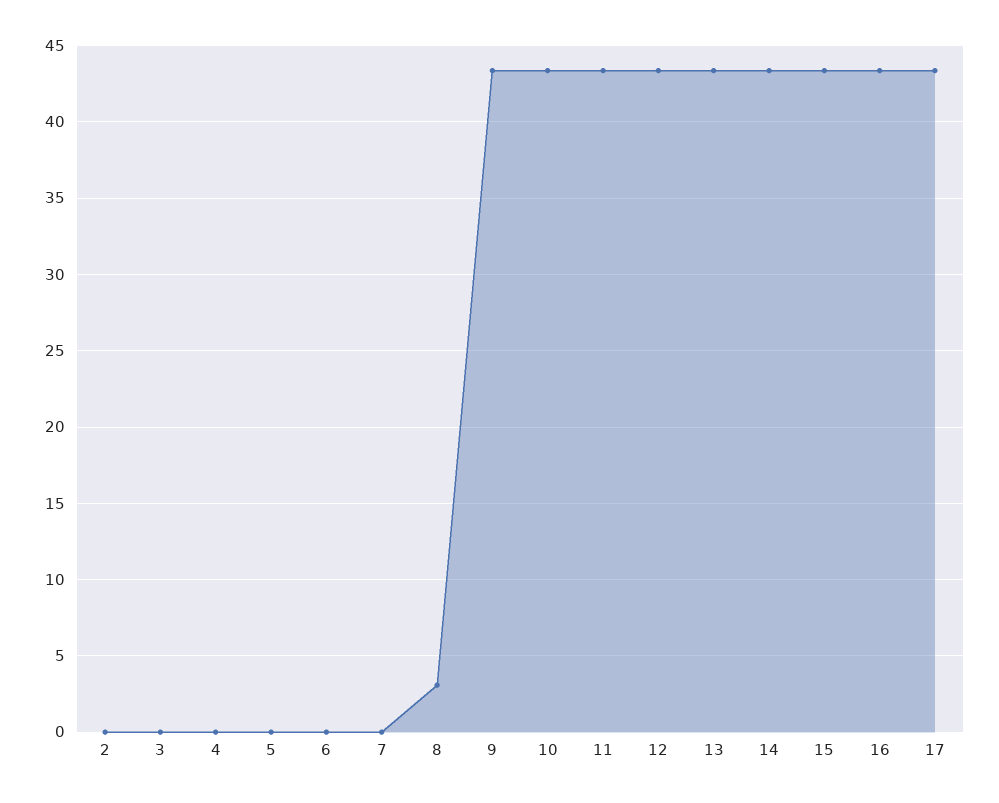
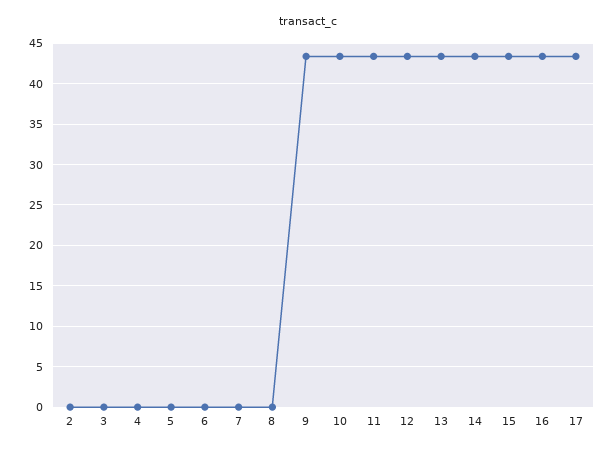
8: 3 -> 0

